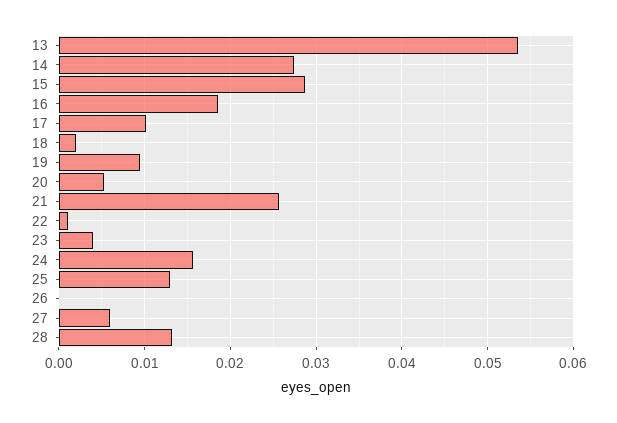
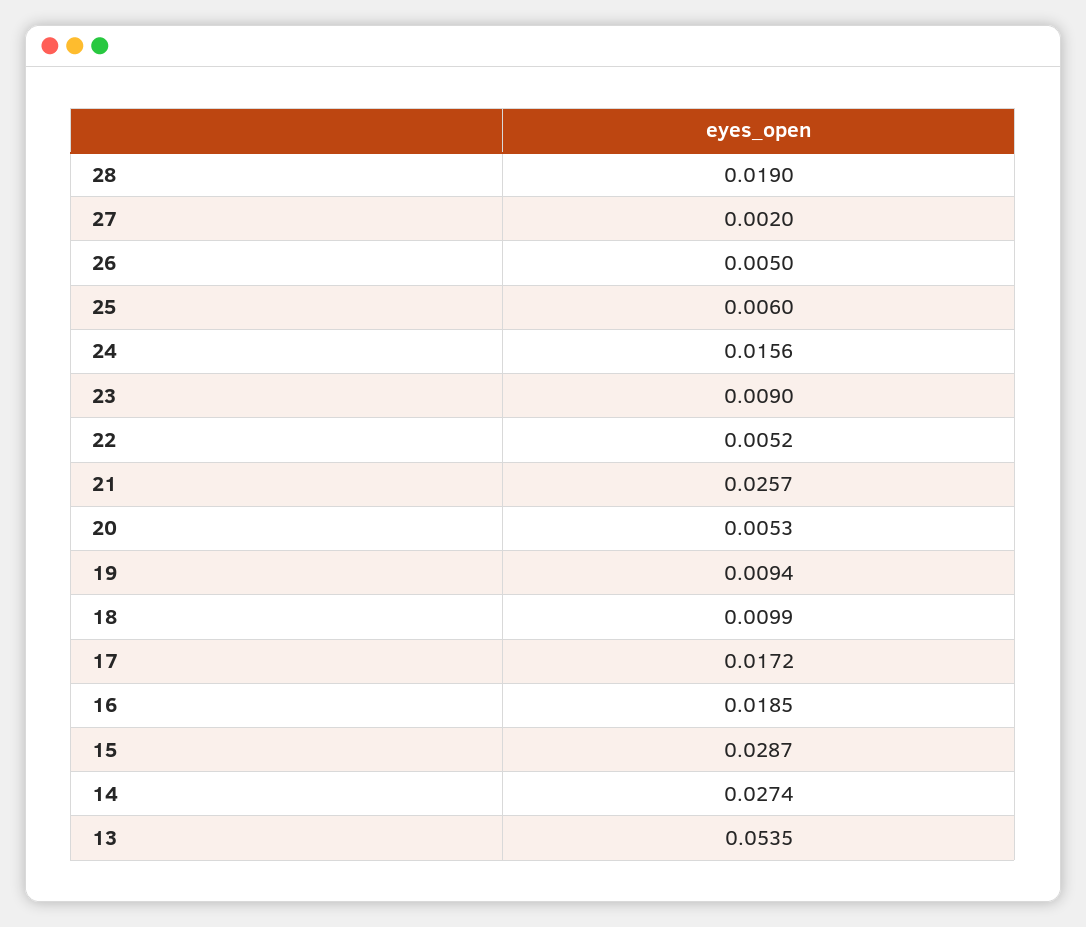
17: 0.01 -> 0.0172
18: 0.002 -> 0.0099
22: 0.001 -> 0.0052
23: 0.004 -> 0.009
25: 0.013 -> 0.006
26: 0 -> 0.005
27: 0.006 -> 0.002
28: 0.013 -> 0.019

